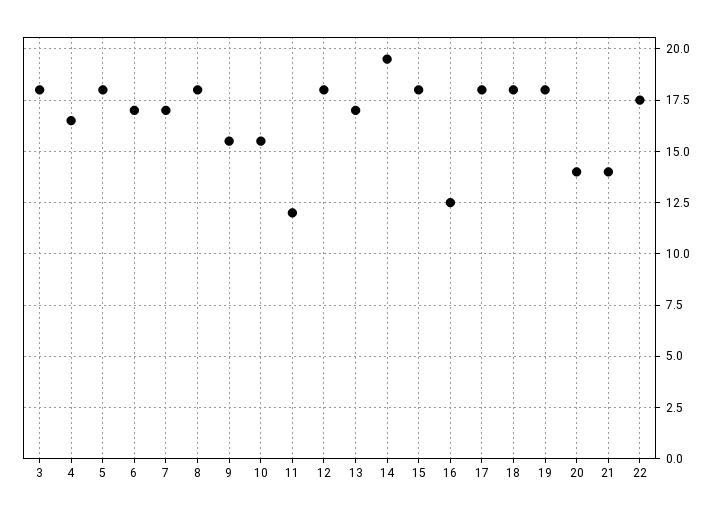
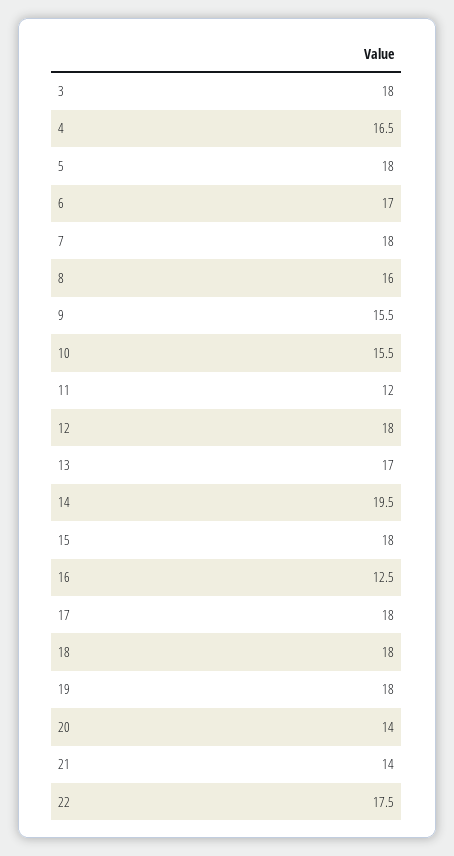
7: 17 -> 18
8: 18 -> 16

